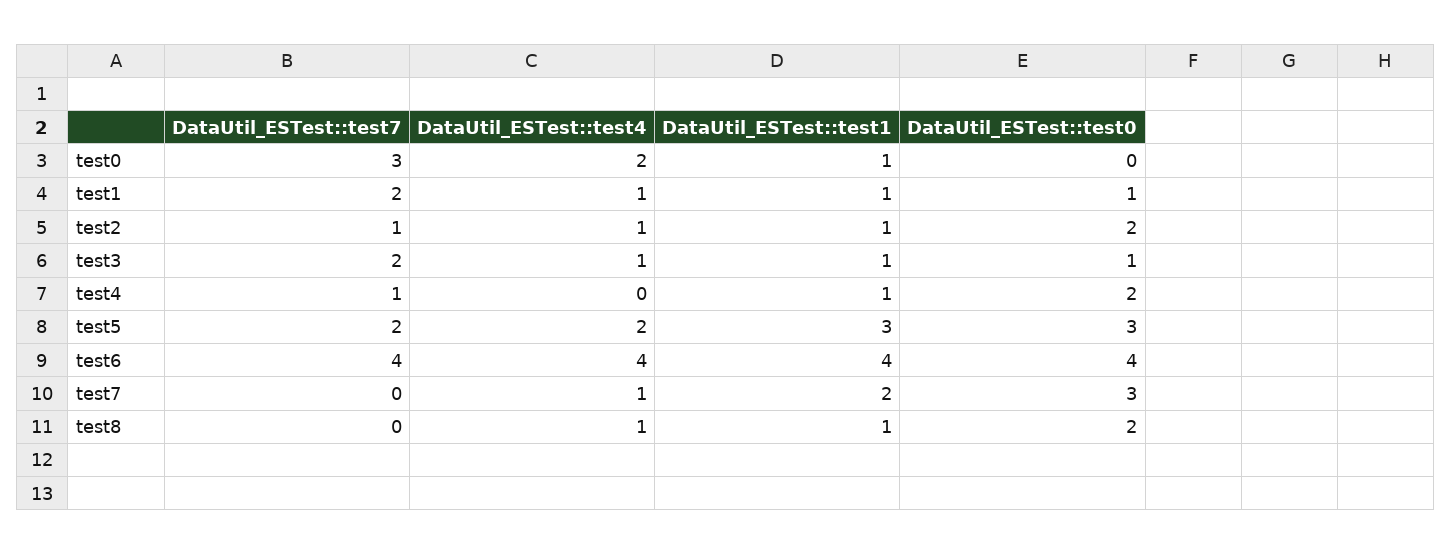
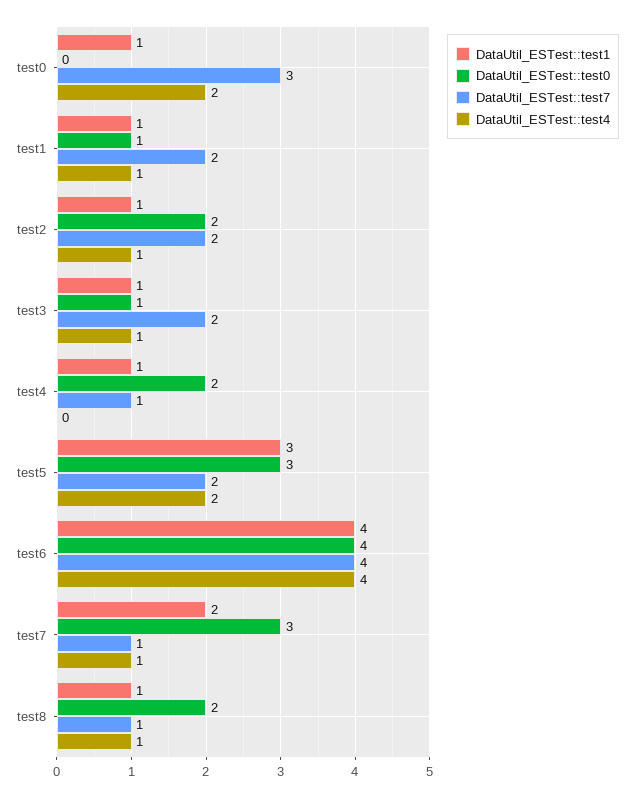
DataUtil_ESTest::test7, test2: 1 -> 2
DataUtil_ESTest::test7, test7: 0 -> 1
DataUtil_ESTest::test7, test8: 0 -> 1

